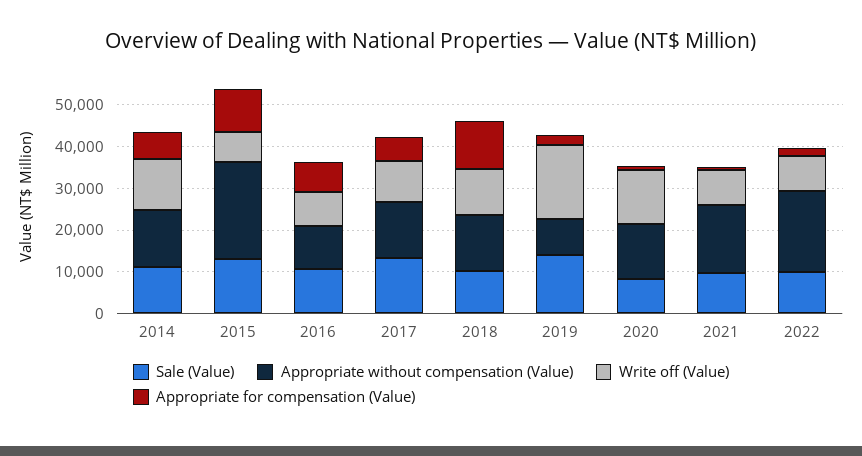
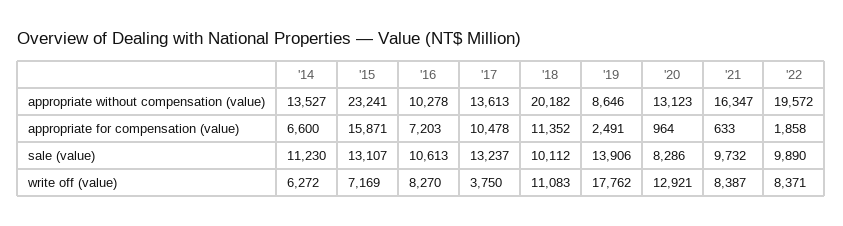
Write off (Value), 2014: 12000 -> 6272
Appropriate for compensation (Value), 2015: 10000 -> 15871
Write off (Value), 2017: 10000 -> 3750
Appropriate for compensation (Value), 2017: 6000 -> 10478
Appropriate without compensation (Value), 2018: 14000 -> 20182

